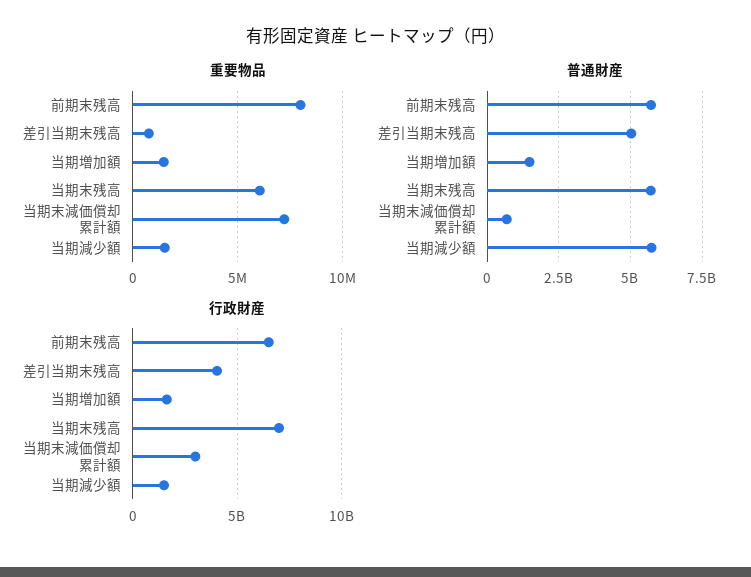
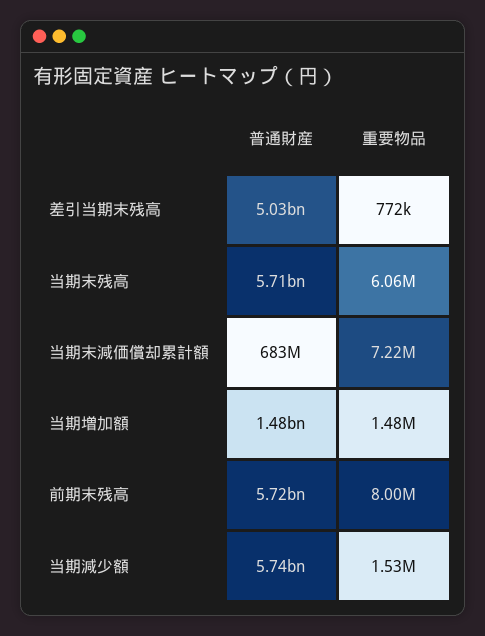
行政財産, 前期末残高: 6500000000 -> none
行政財産, 差引当期末残高: 4000000000 -> none
行政財産, 当期増加額: 1500000000 -> none
行政財産, 当期末残高: 7000000000 -> none
行政財産, 当期末減価償却累計額: 3000000000 -> none
行政財産, 当期減少額: 1500000000 -> none

